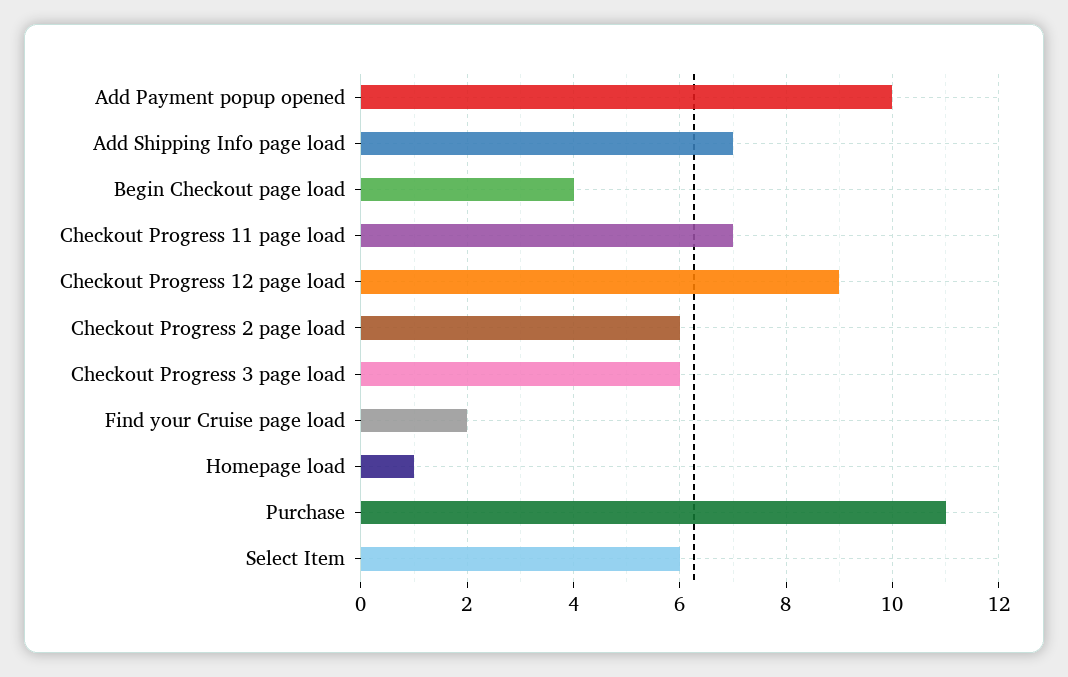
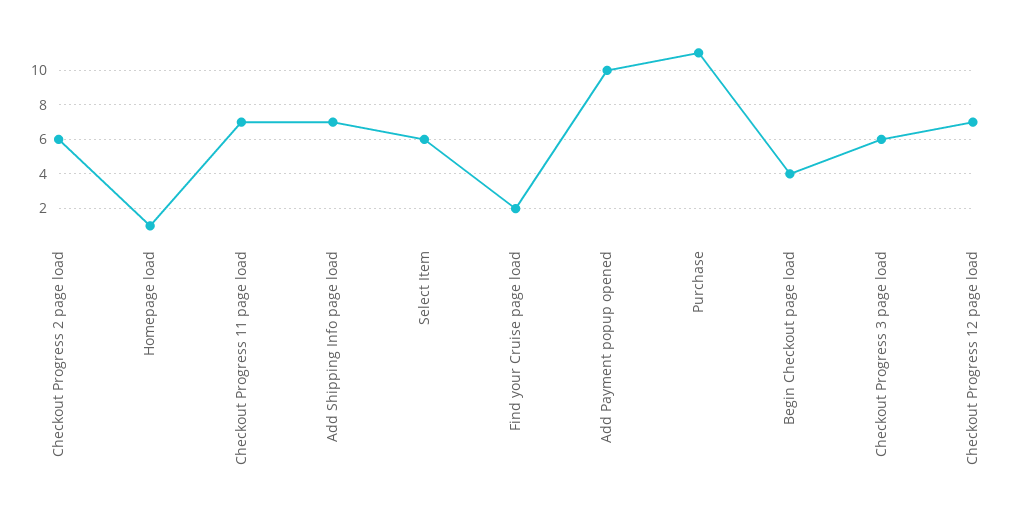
Checkout Progress 12 page load: 9 -> 7

